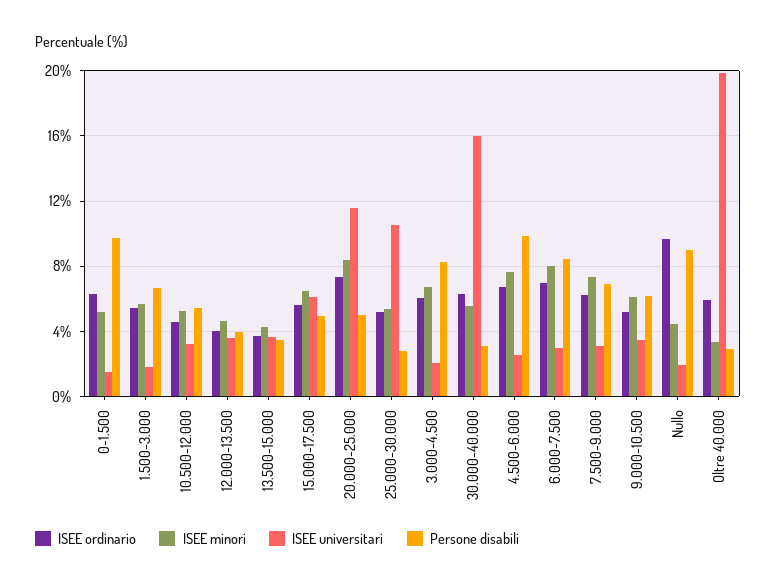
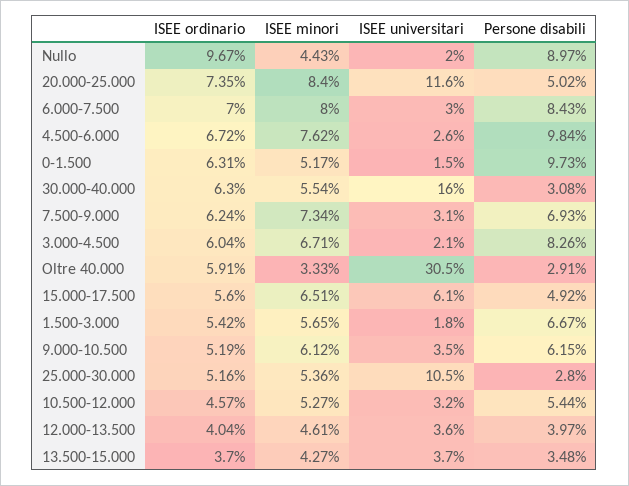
ISEE universitari, Oltre 40.000: 20 -> 30.5

